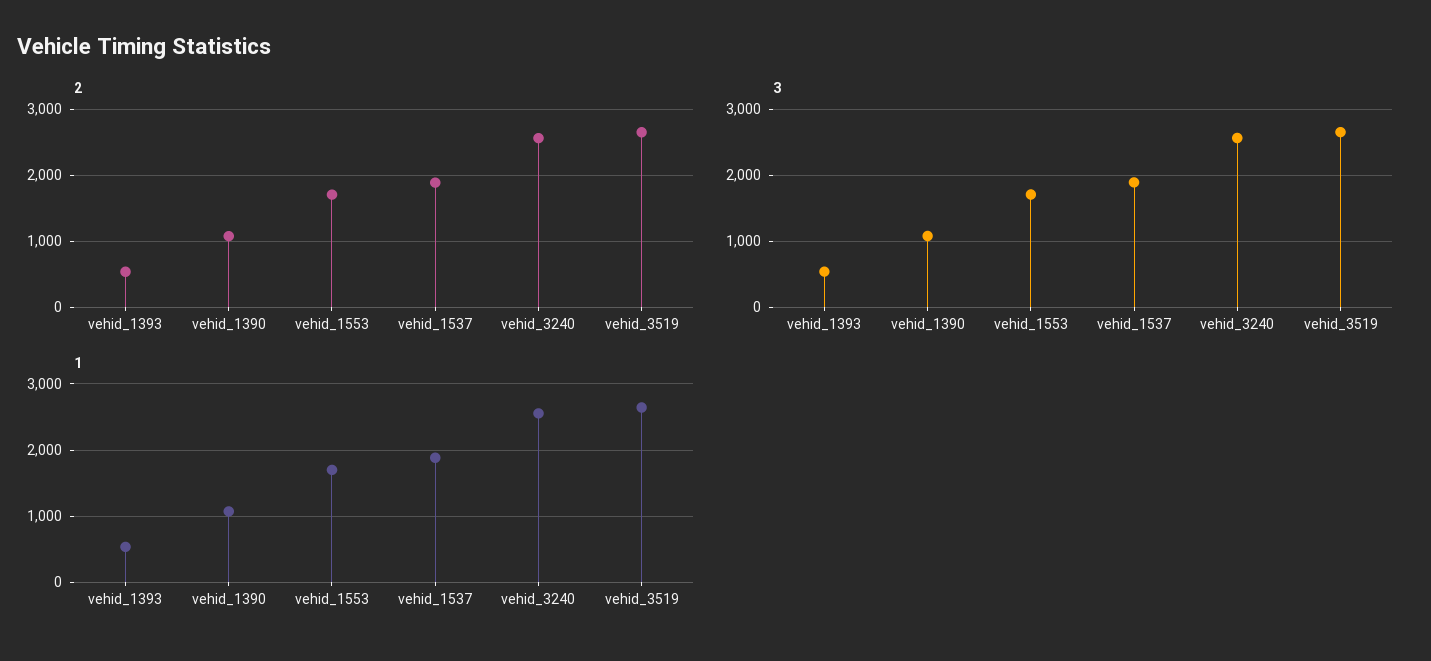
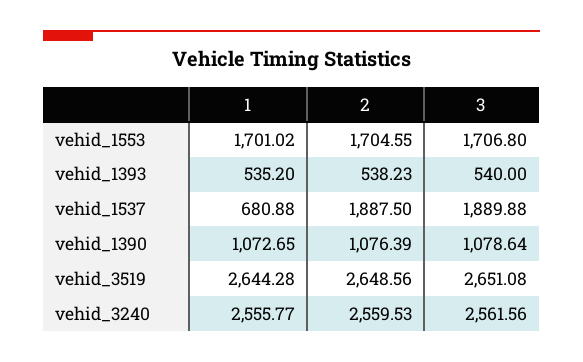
1, vehid_1537: 1900 -> 680.88

